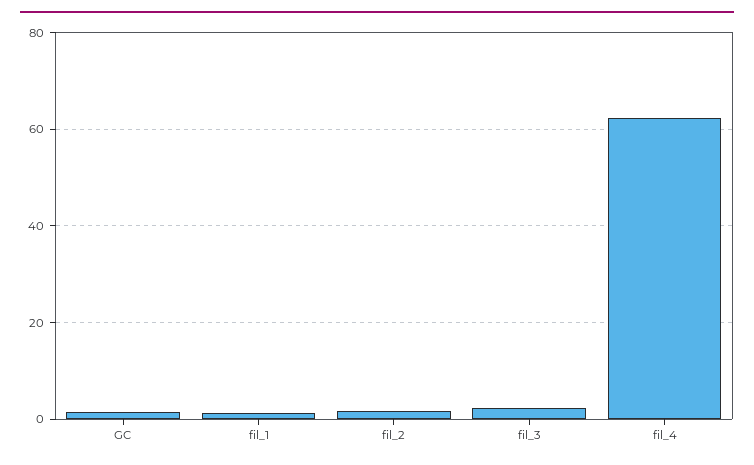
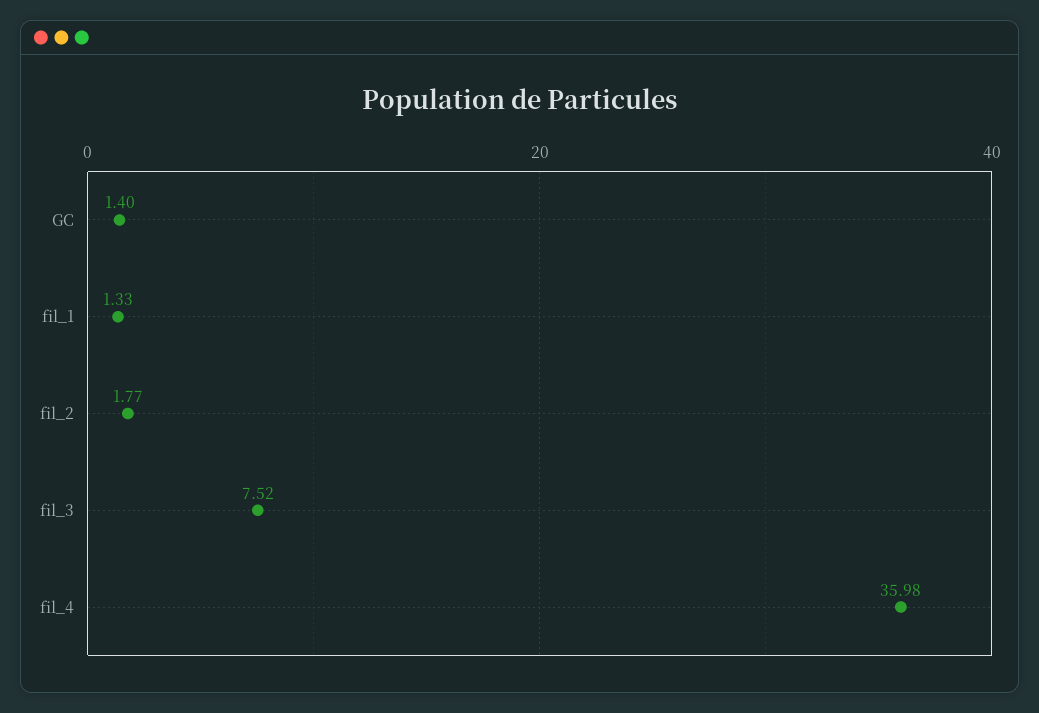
fil_3: 2 -> 7.52
fil_4: 62 -> 35.98

